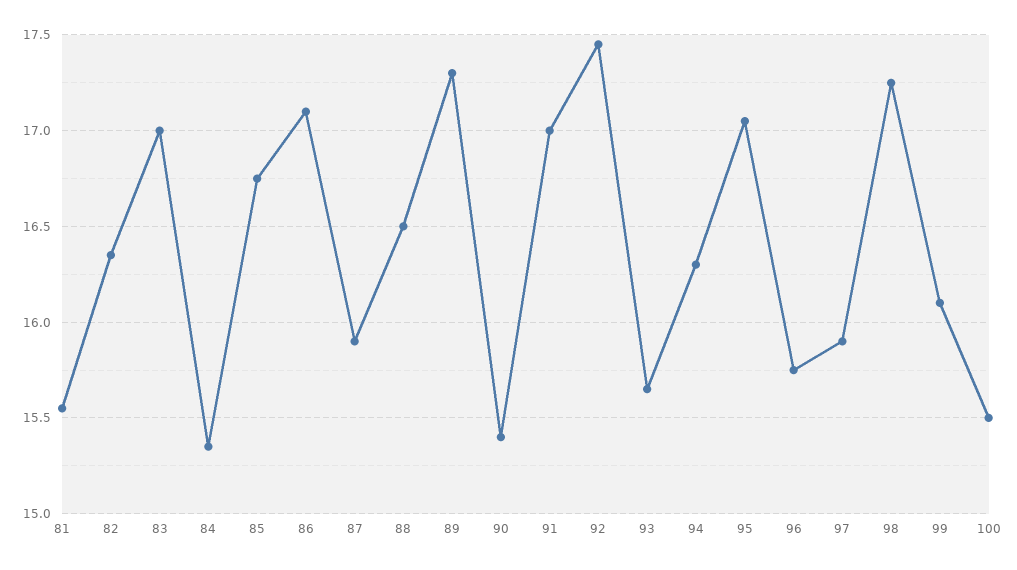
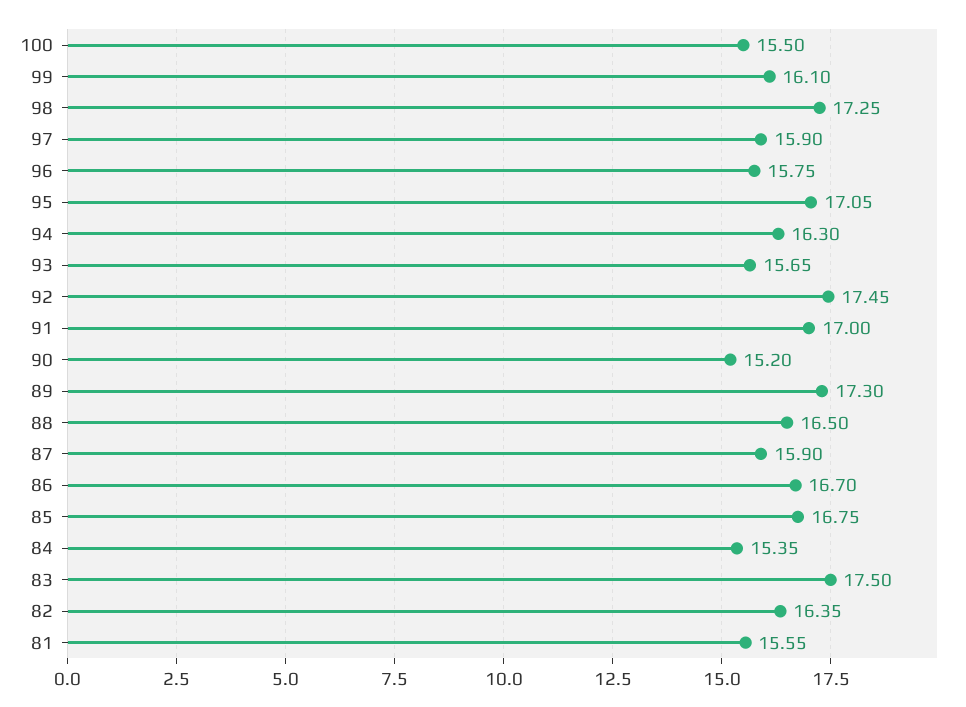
83: 17 -> 17.5
86: 17.1 -> 16.7
90: 15.4 -> 15.2

